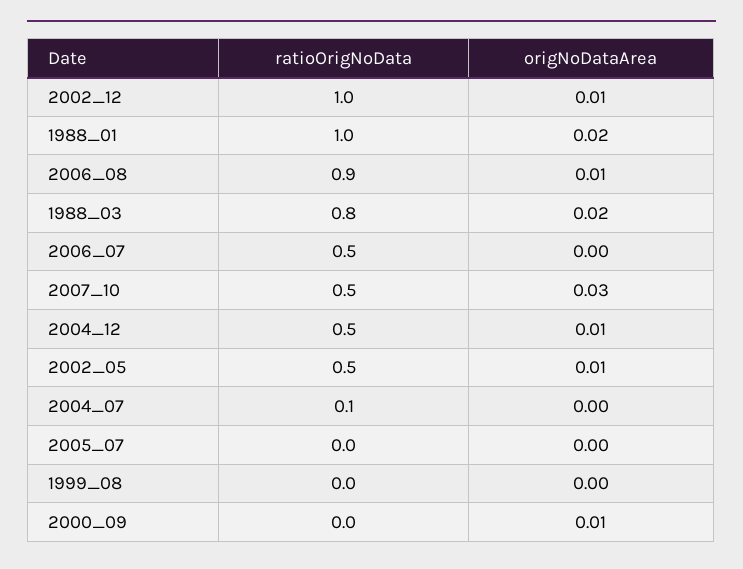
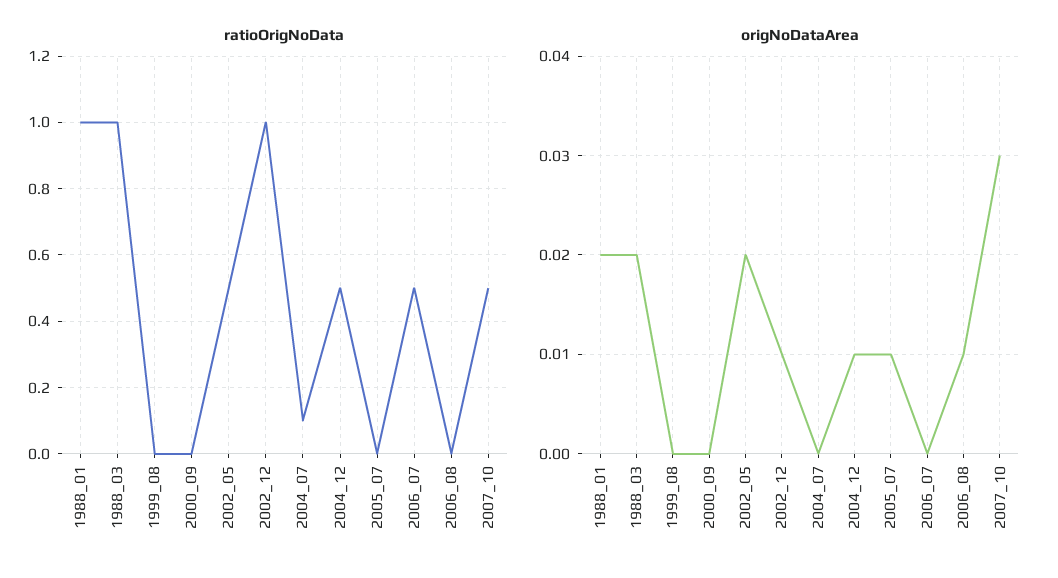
ratioOrigNoData, 2006_08: 0.9 -> 0
ratioOrigNoData, 1988_03: 0.8 -> 1
origNoDataArea, 2002_05: 0.01 -> 0.02
origNoDataArea, 2005_07: 0 -> 0.01
origNoDataArea, 2000_09: 0.01 -> 0

